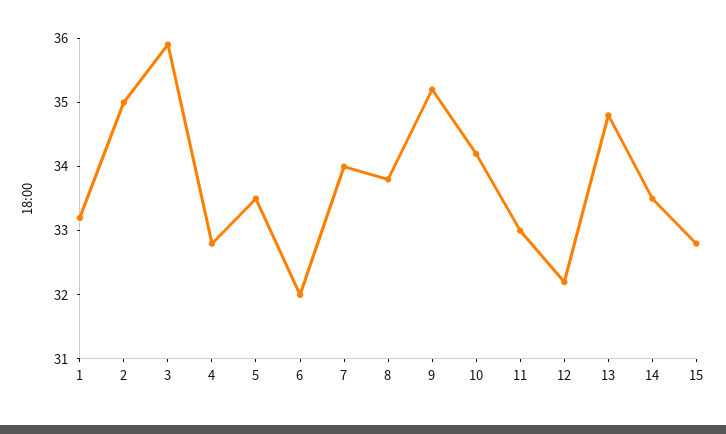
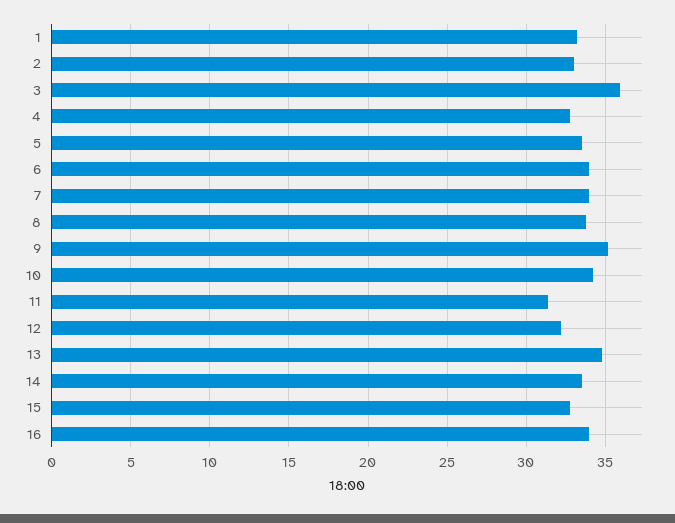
2: 35 -> 33
6: 32 -> 34
11: 33 -> 31.5
16: none -> 34

